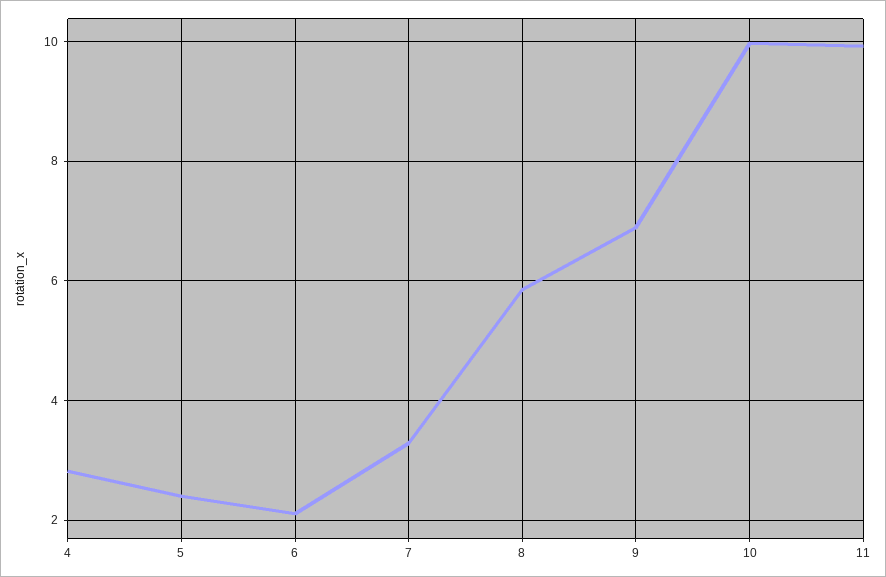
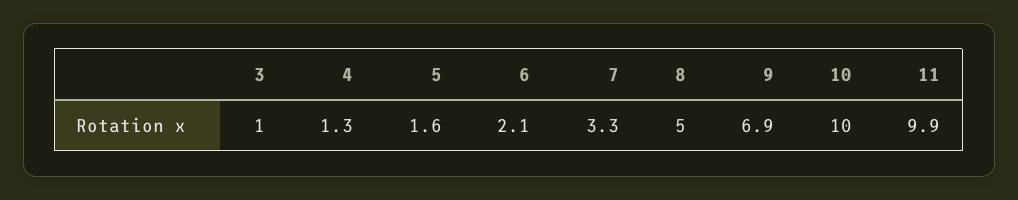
4: 2.8 -> 1.3
5: 2.4 -> 1.6
8: 5.8 -> 5
3: none -> 1

